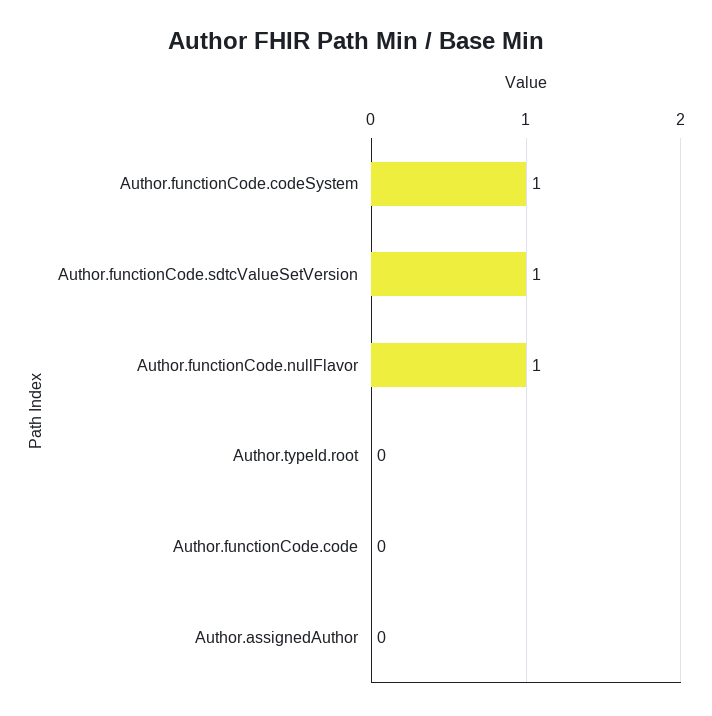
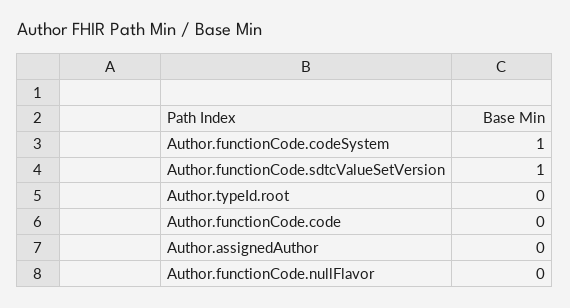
Author.functionCode.nullFlavor: 1 -> 0

